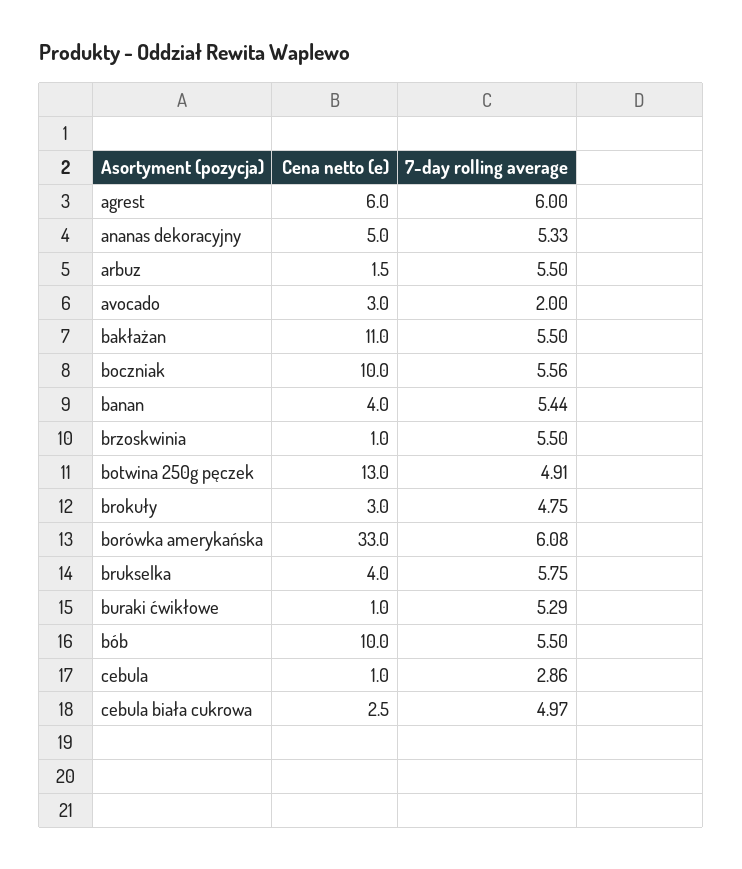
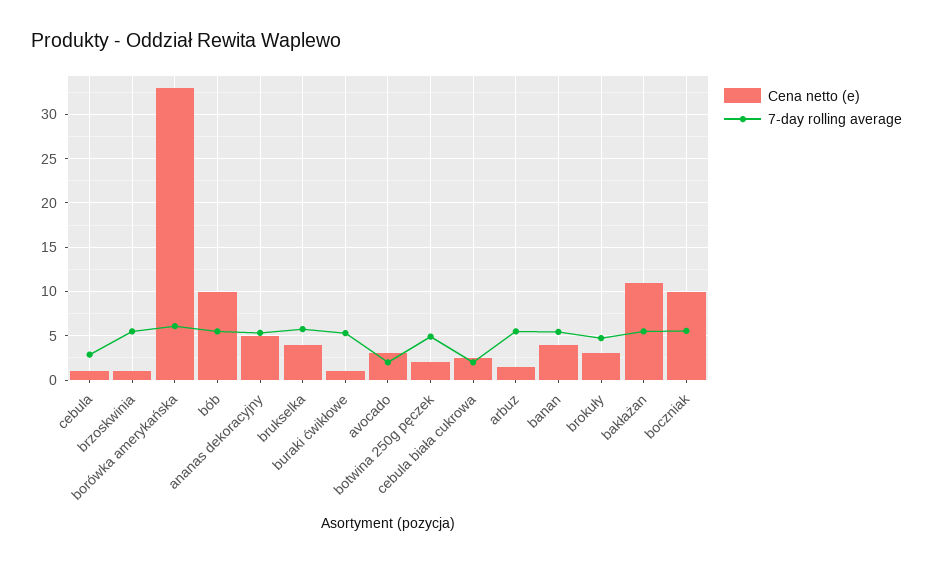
Cena netto (e), agrest: 6 -> none
7-day rolling average, agrest: 6 -> none
Cena netto (e), botwina 250g pęczek: 13 -> 2
7-day rolling average, cebula biała cukrowa: 4.97 -> 2

